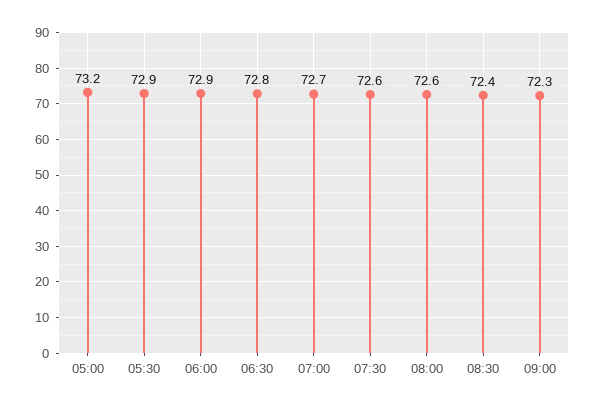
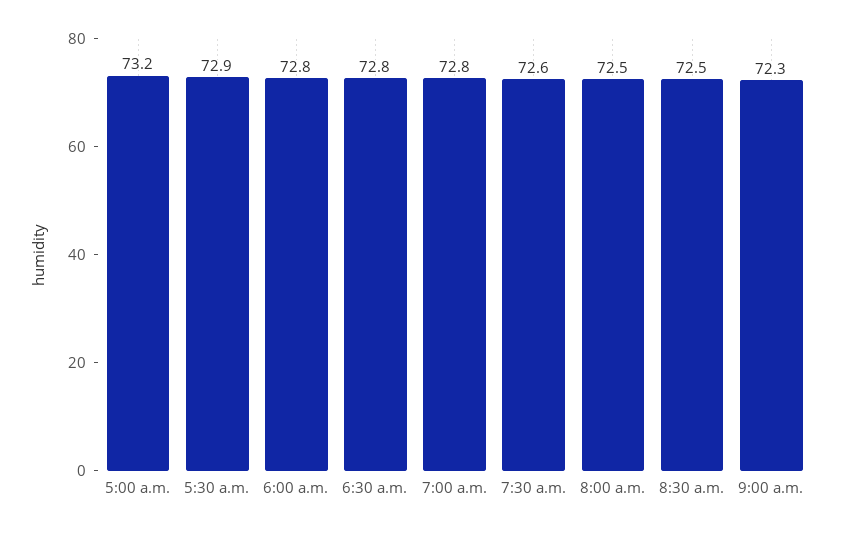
06:00: 72.9 -> 72.8
07:00: 72.7 -> 72.8
08:00: 72.6 -> 72.5
08:30: 72.4 -> 72.5

